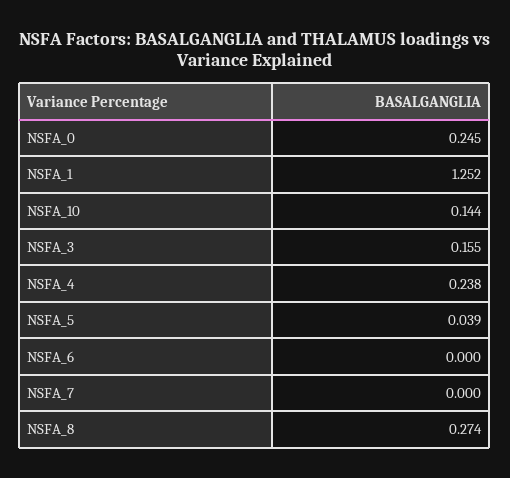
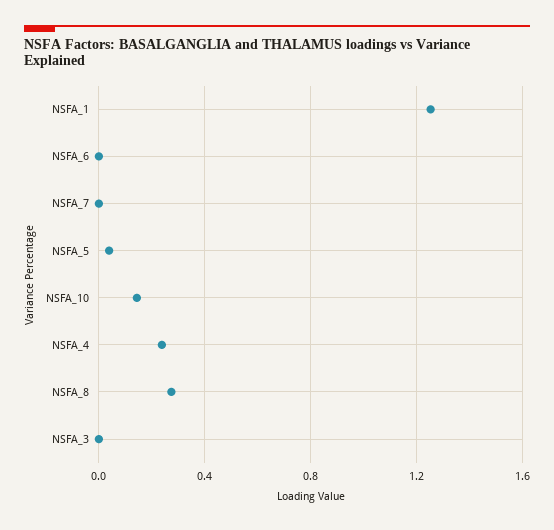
NSFA_0: 0.245 -> none
NSFA_3: 0.155 -> 0

